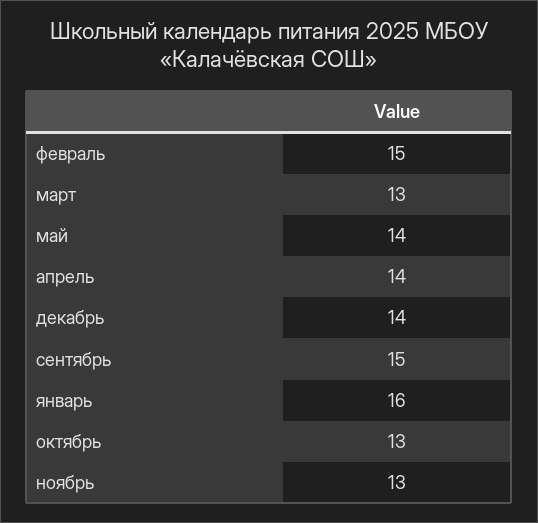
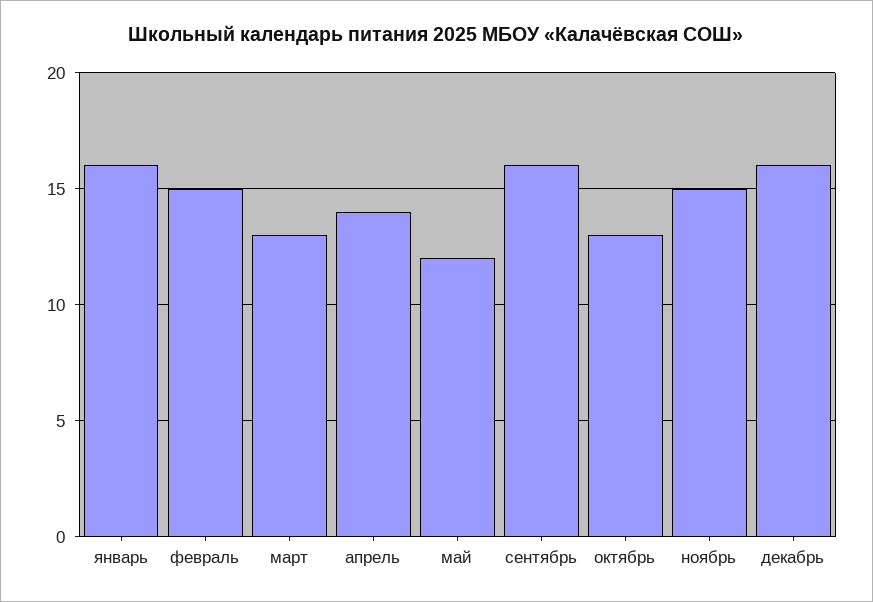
май: 14 -> 12
декабрь: 14 -> 16
сентябрь: 15 -> 16
ноябрь: 13 -> 15

